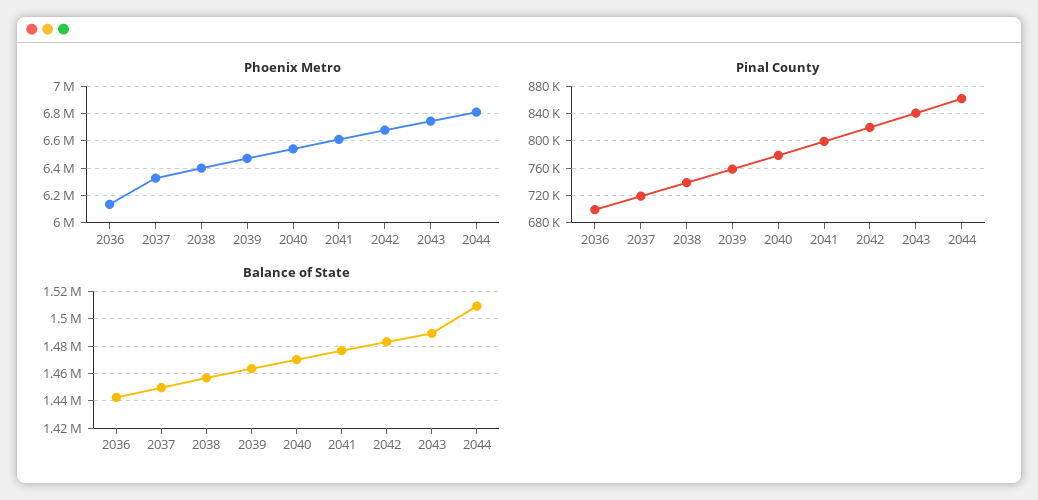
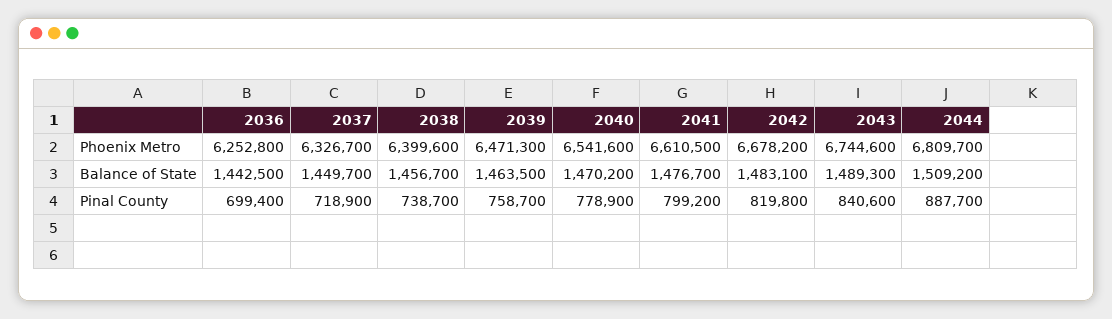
Phoenix Metro, 2036: 6150000 -> 6252800
Pinal County, 2044: 860000 -> 887700

